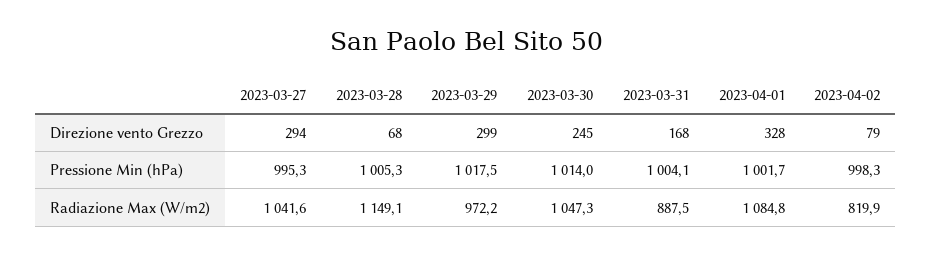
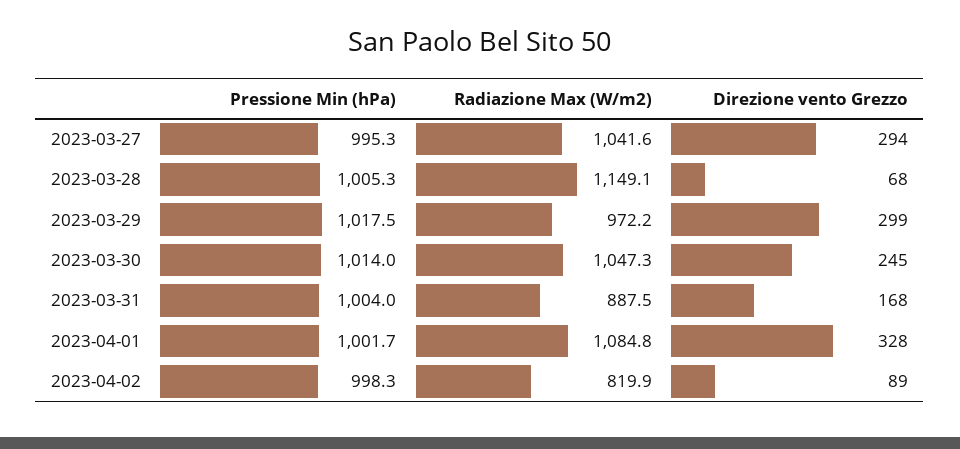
2023-04-02, Direzione vento Grezzo: 79 -> 89
2023-03-31, Pressione Min (hPa): 1004.1 -> 1004

